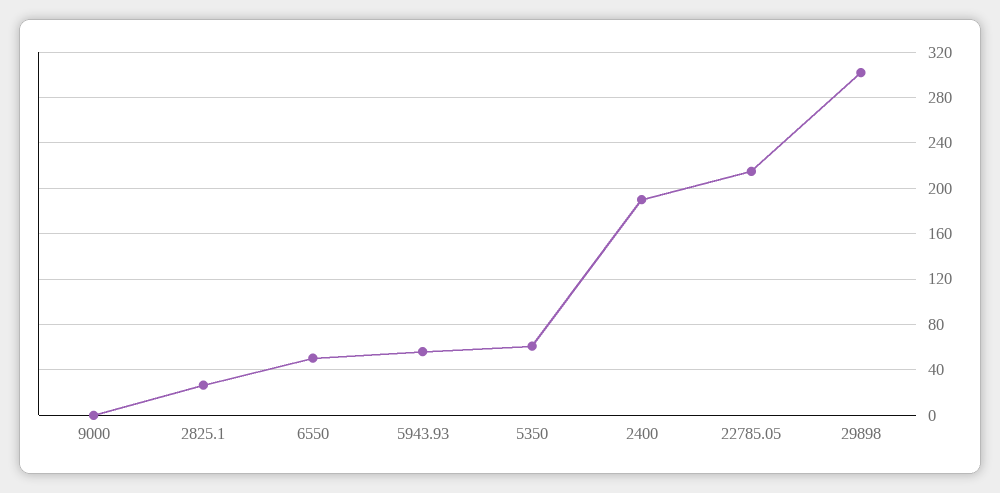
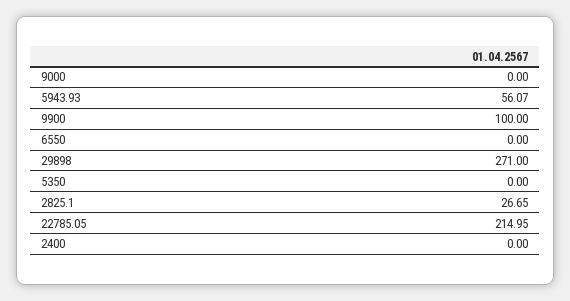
6550: 50 -> 0
5350: 60 -> 0
2400: 190 -> 0
29898: 300 -> 271
9900: none -> 100

